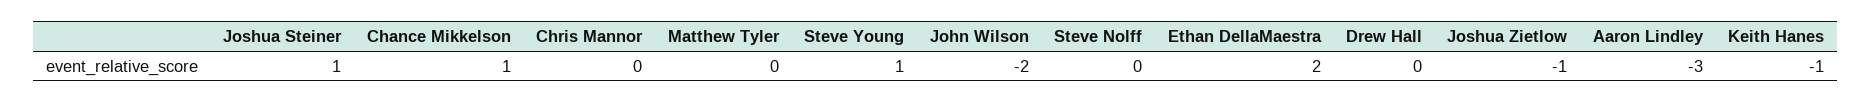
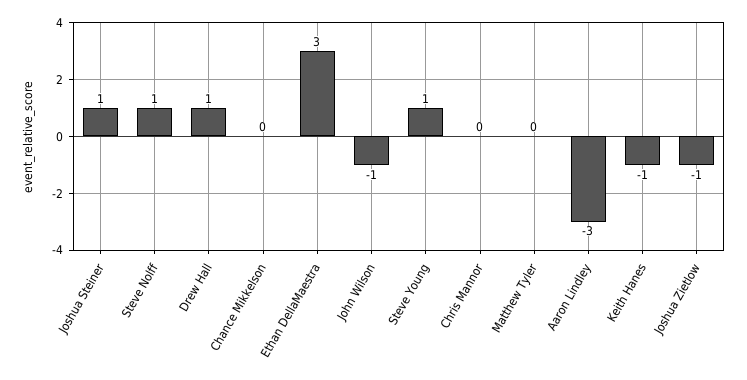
Chance Mikkelson: 1 -> 0
John Wilson: -2 -> -1
Steve Nolff: 0 -> 1
Ethan DellaMaestra: 2 -> 3
Drew Hall: 0 -> 1

